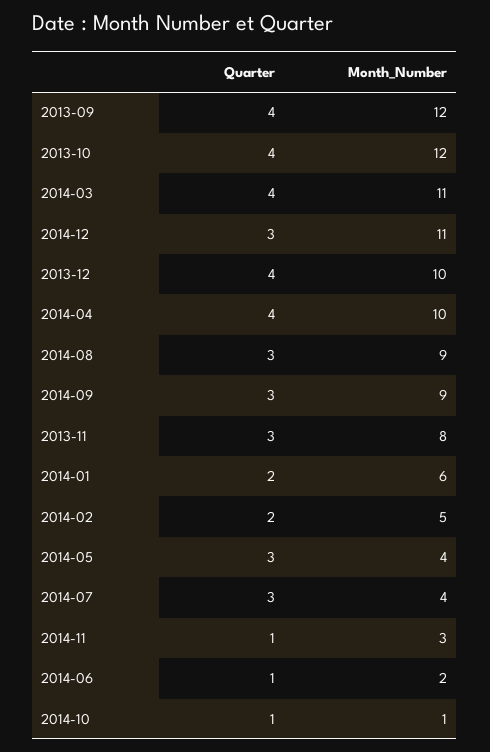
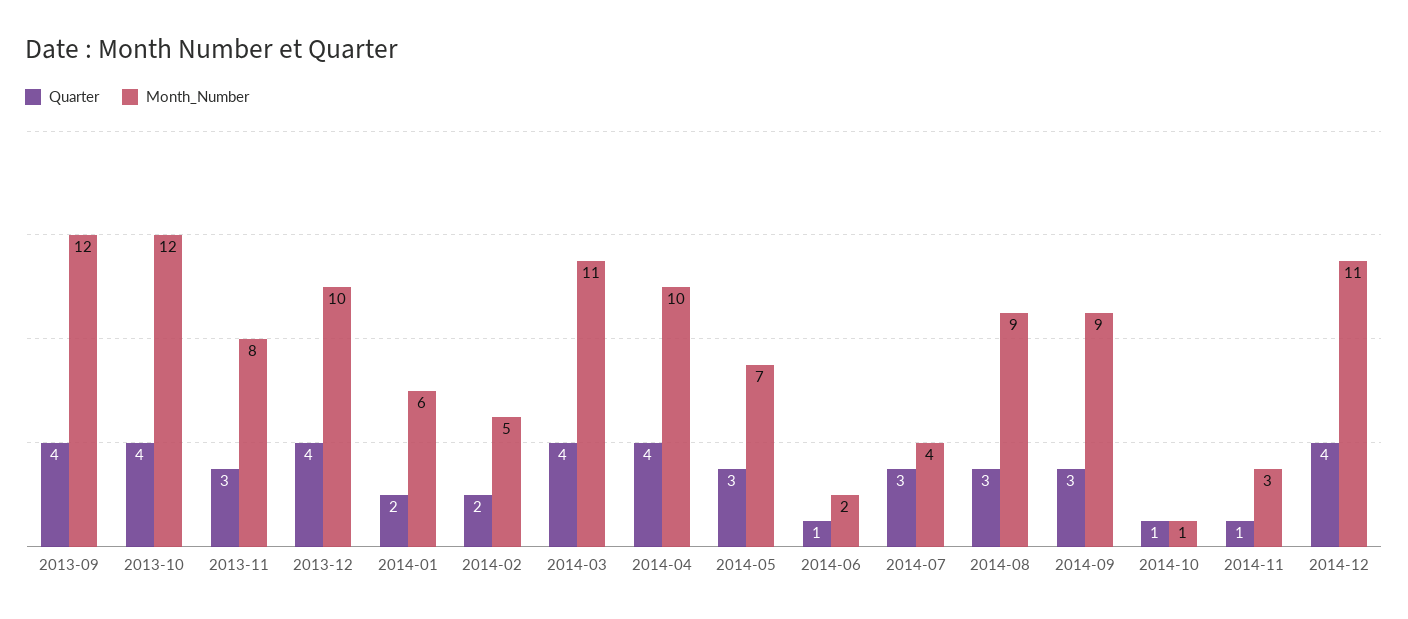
Quarter, 2014-12: 3 -> 4
Month_Number, 2014-05: 4 -> 7

